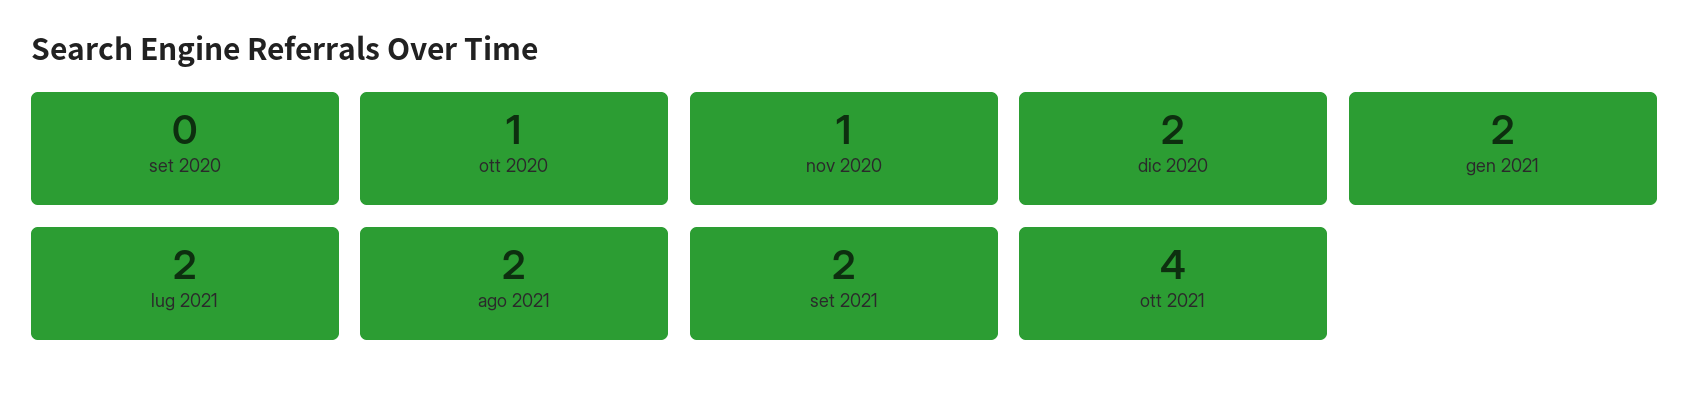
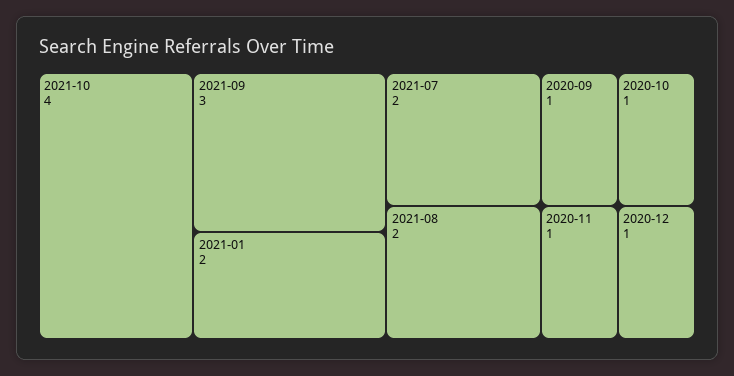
set 2020: 0 -> 1
dic 2020: 2 -> 1
set 2021: 2 -> 3

